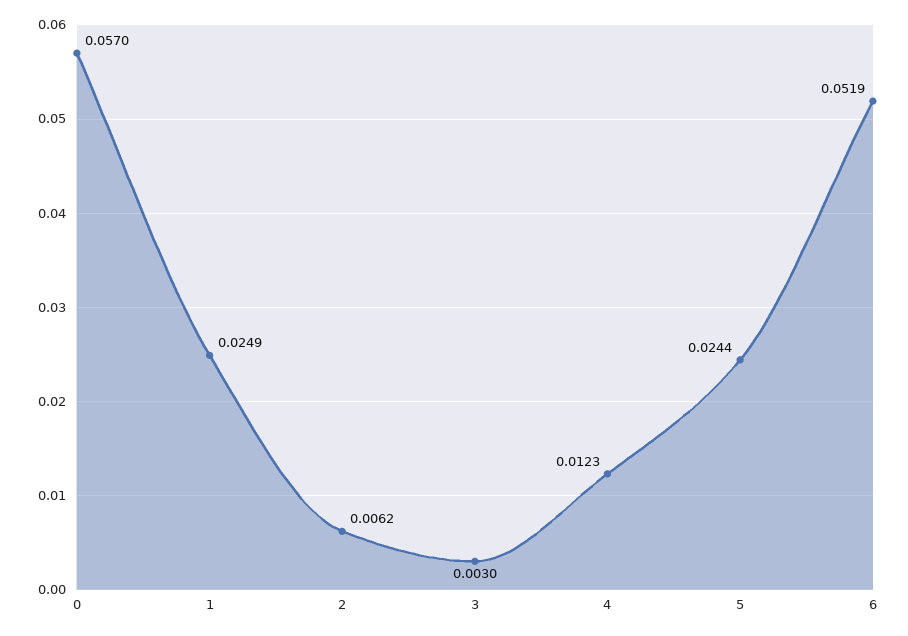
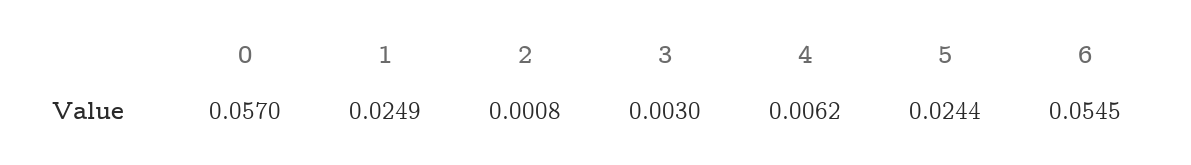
2: 0.0062 -> 0.0008
4: 0.0123 -> 0.0062
6: 0.0519 -> 0.0545

